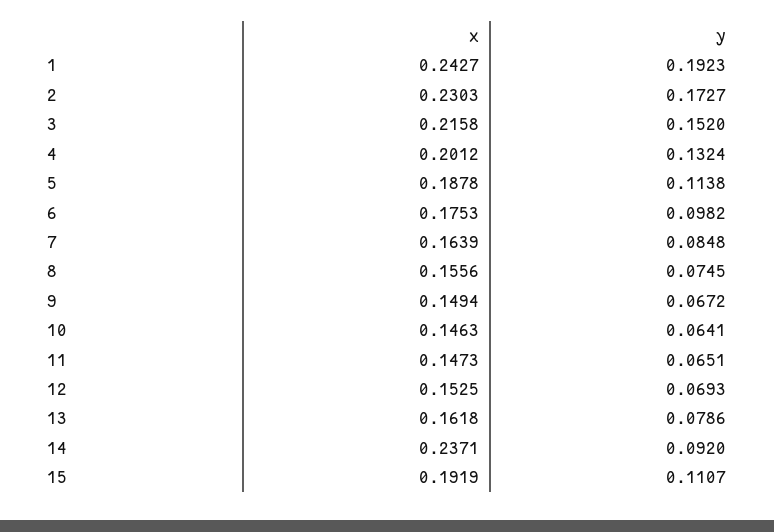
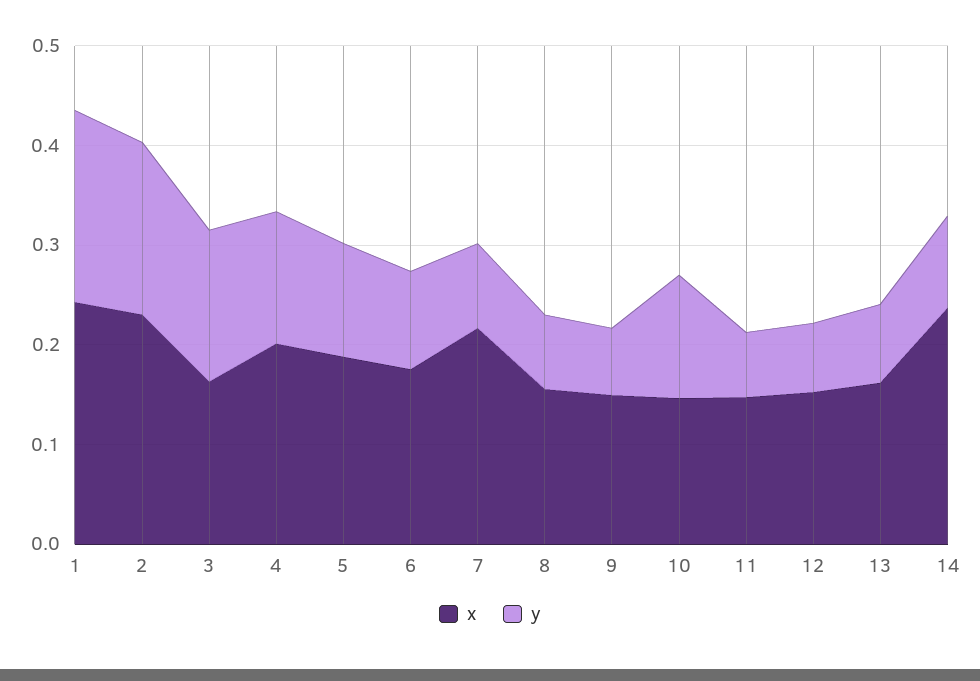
x, 3: 0.2158 -> 0.16
x, 7: 0.1639 -> 0.22
y, 10: 0.0641 -> 0.12
x, 15: 0.1919 -> none
y, 15: 0.1107 -> none

